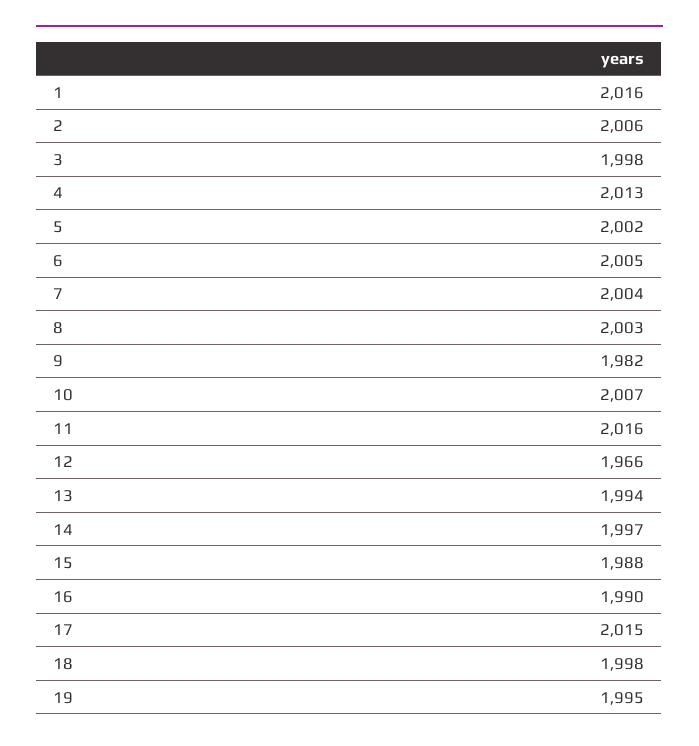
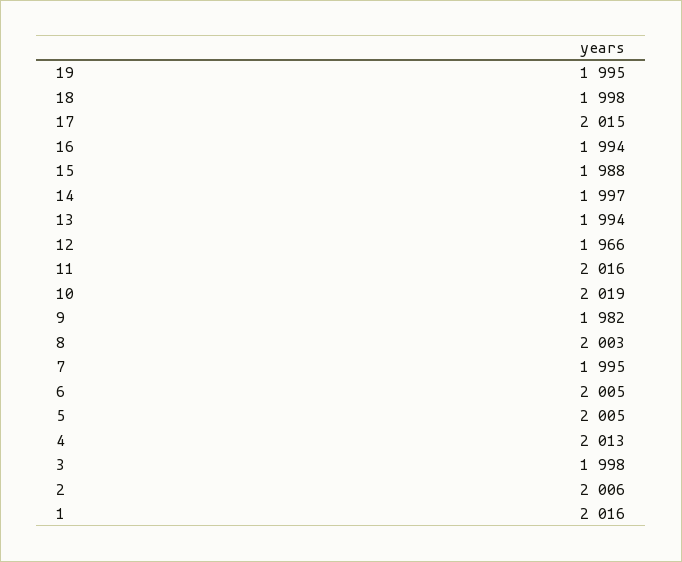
5: 2002 -> 2005
7: 2004 -> 1995
10: 2007 -> 2019
16: 1990 -> 1994

